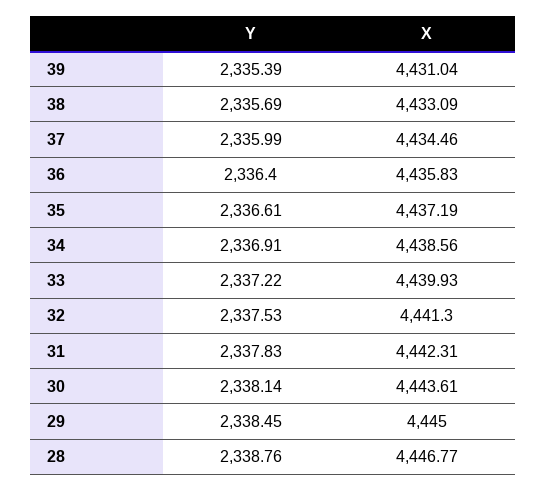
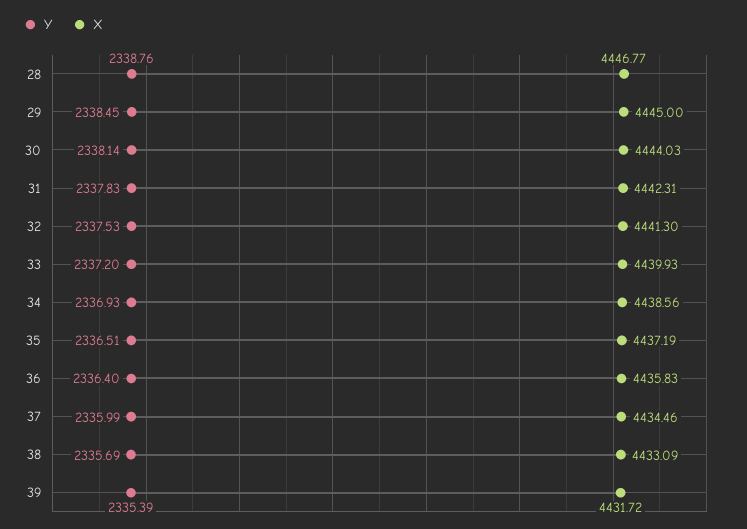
X, 39: 4431.04 -> 4431.72
Y, 35: 2336.61 -> 2336.51
Y, 34: 2336.91 -> 2336.93
Y, 33: 2337.22 -> 2337.2
X, 30: 4443.61 -> 4444.03

